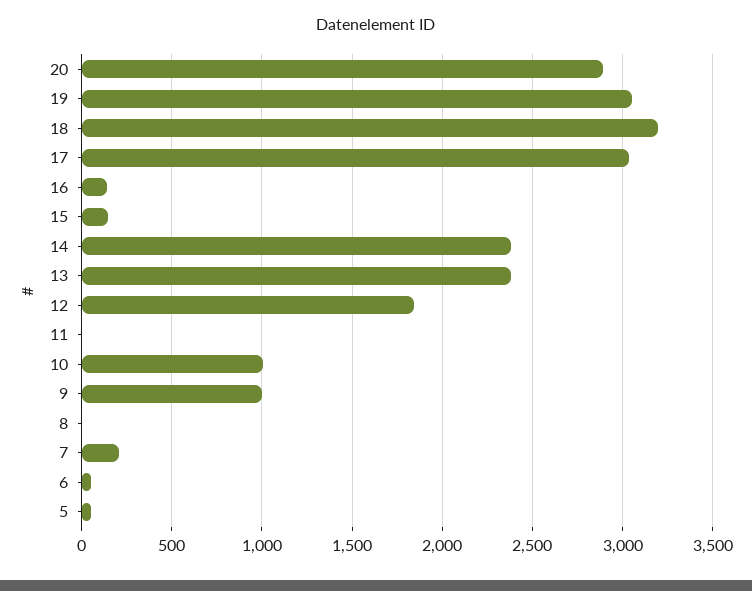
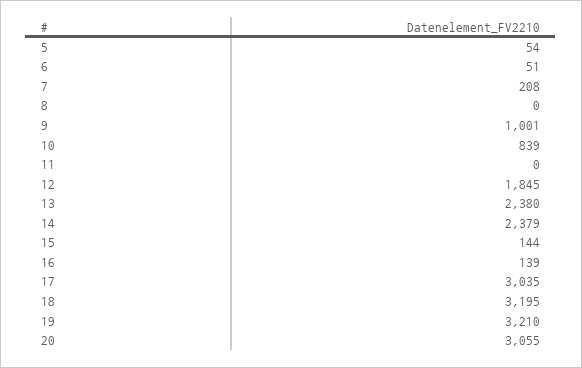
20: 2900 -> 3055
19: 3050 -> 3210
10: 1000 -> 839

